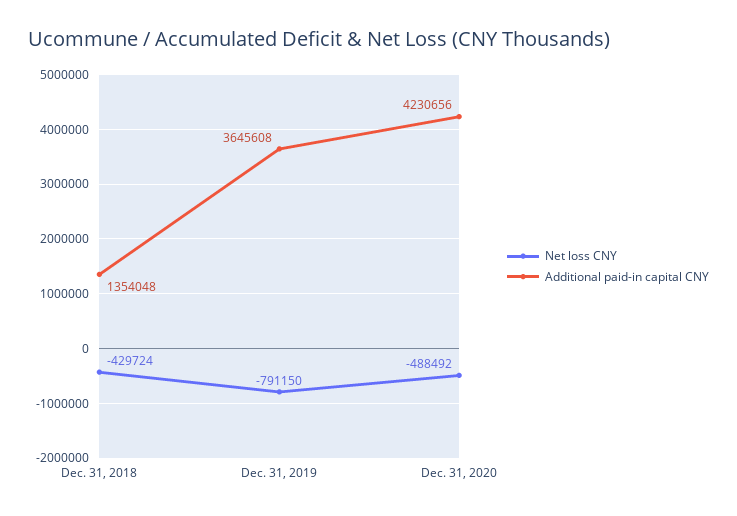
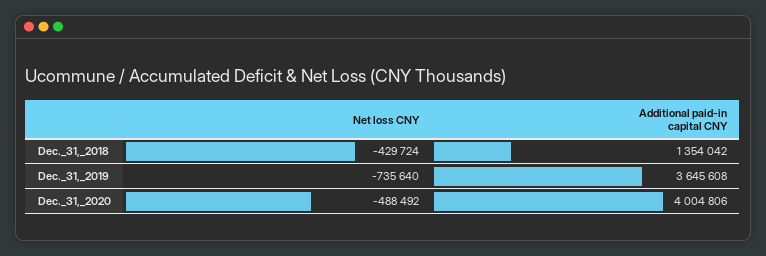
Additional paid-in capital CNY, Dec. 31, 2018: 1354048 -> 1354042
Net loss CNY, Dec. 31, 2019: -791150 -> -735640
Additional paid-in capital CNY, Dec. 31, 2020: 4230656 -> 4004806

